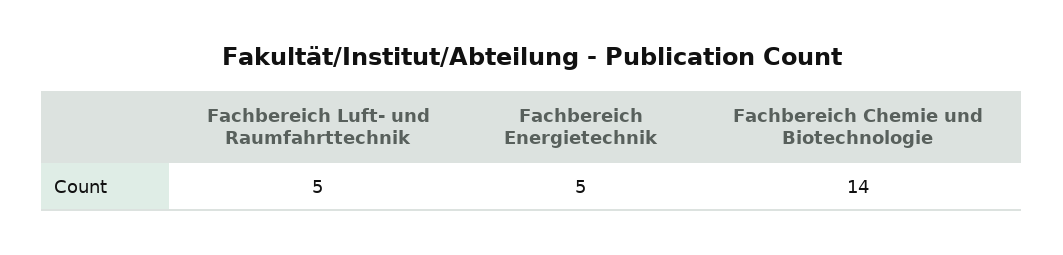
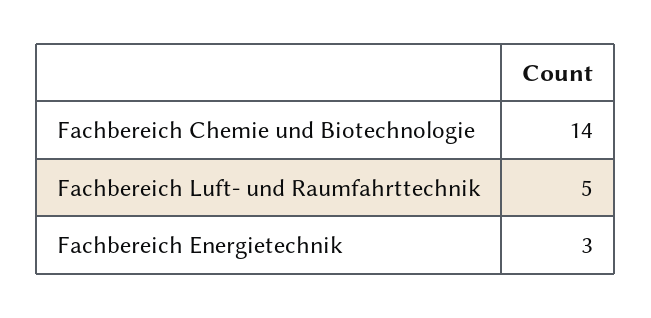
Fachbereich Energietechnik: 5 -> 3

